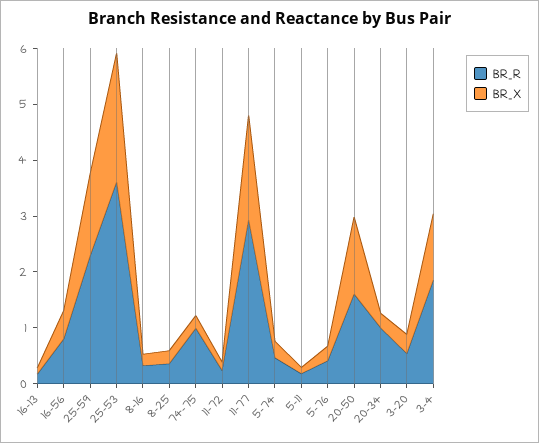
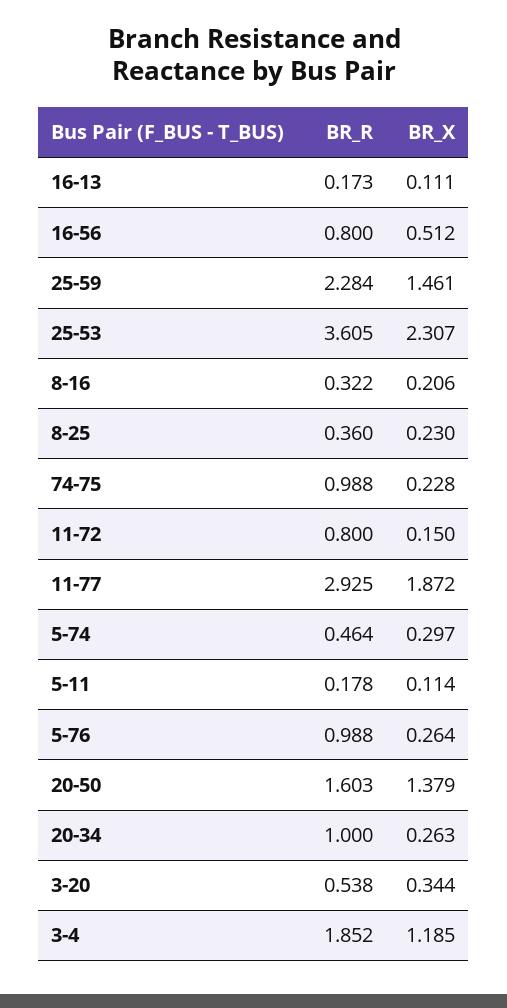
BR_R, 11-72: 0.2 -> 0.8
BR_R, 5-76: 0.4 -> 0.988

